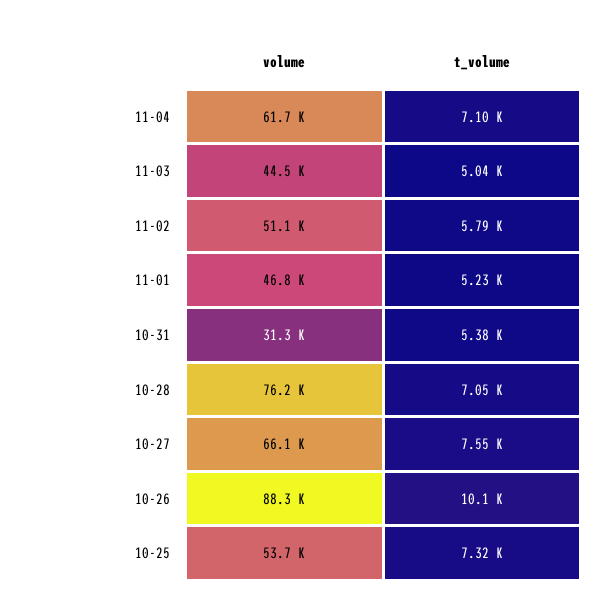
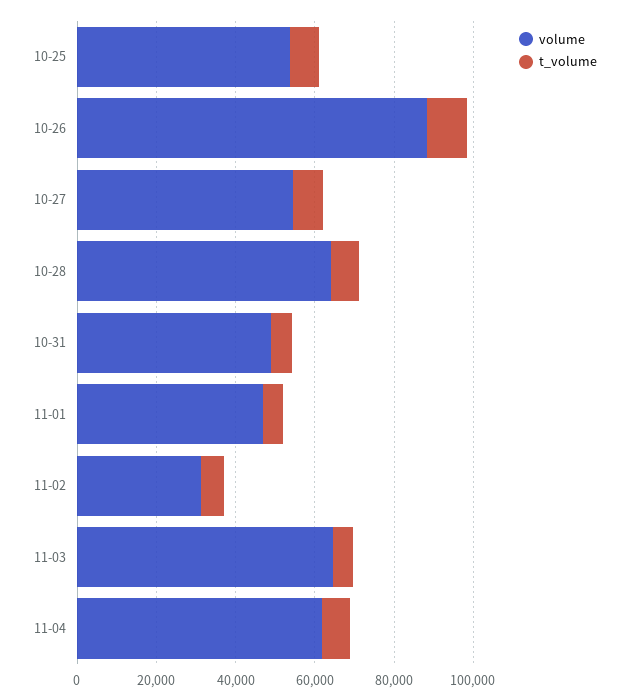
volume, 11-03: 44500 -> 65000
volume, 11-02: 51100 -> 30000
volume, 10-31: 31300 -> 50000
volume, 10-28: 76200 -> 65000
volume, 10-27: 66100 -> 55000

